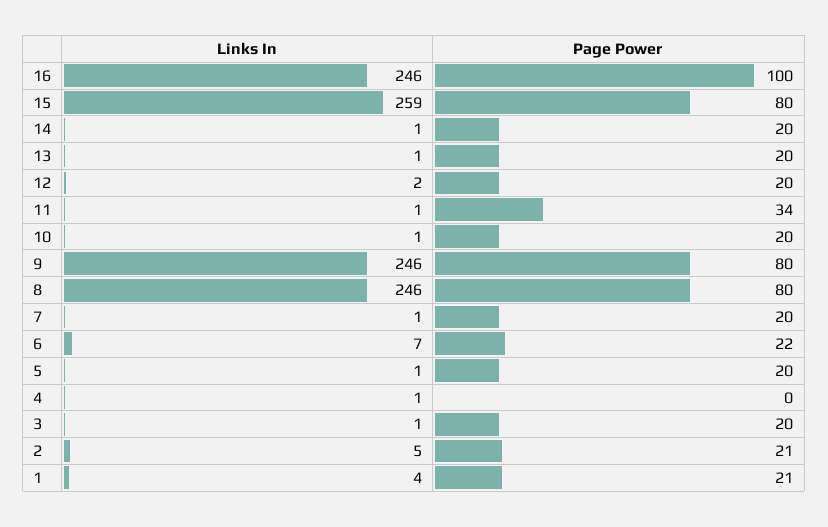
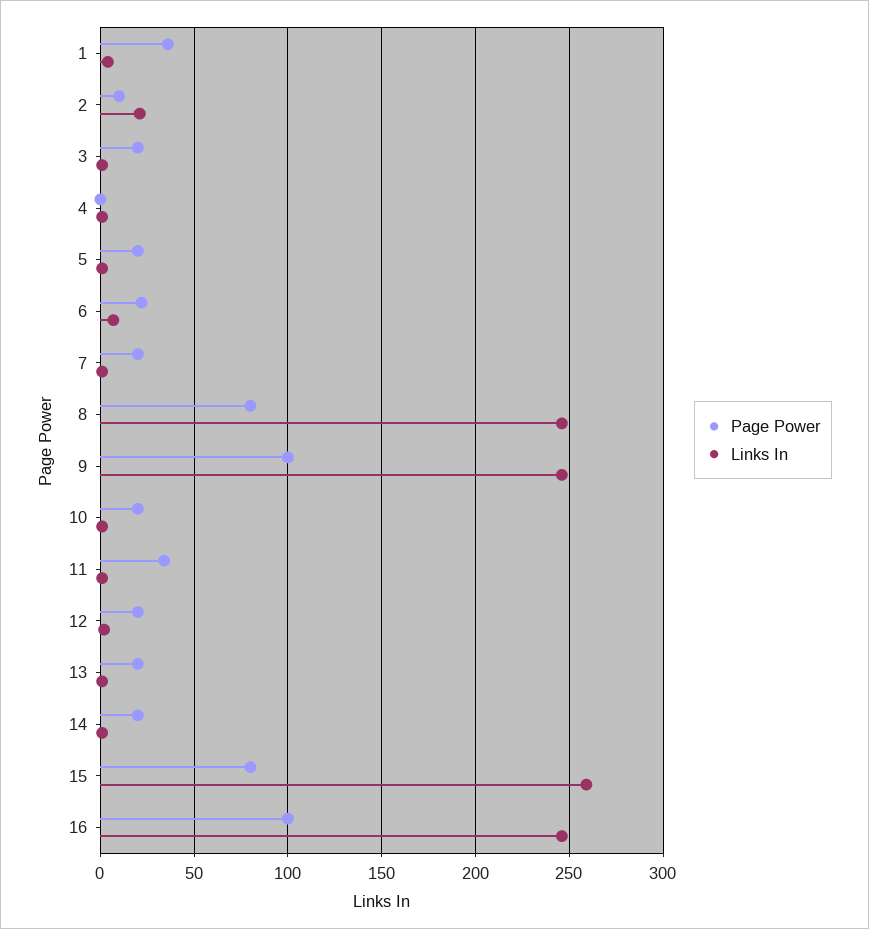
Page Power, 9: 80 -> 100
Links In, 2: 5 -> 20
Page Power, 2: 21 -> 10
Page Power, 1: 21 -> 35

